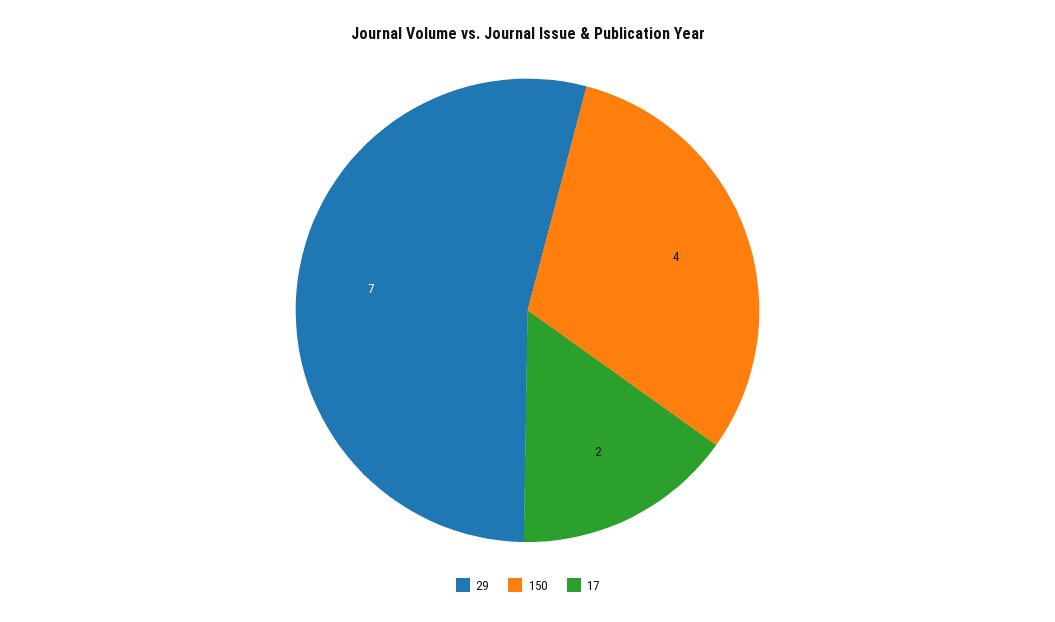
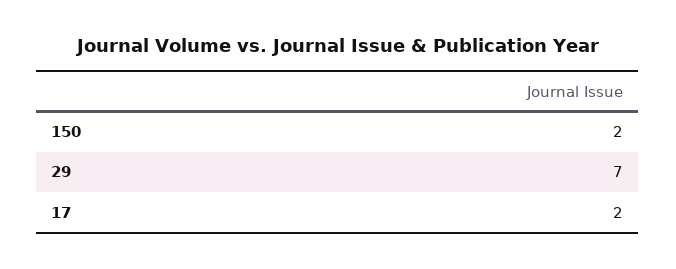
150: 4 -> 2

